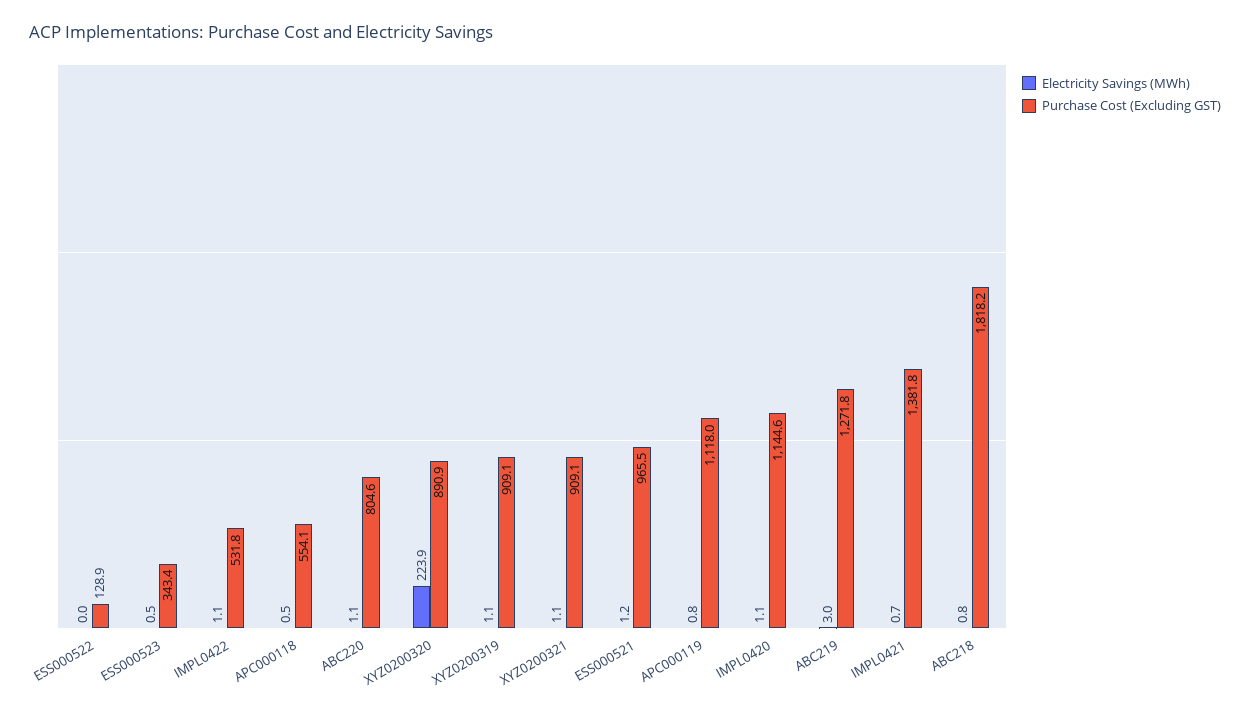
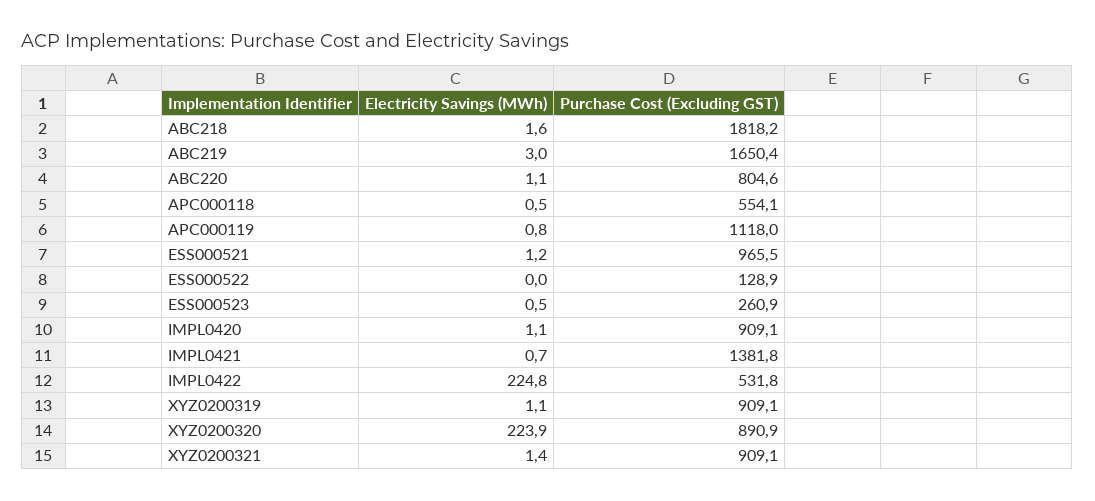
Purchase Cost (Excluding GST), ESS000523: 343.4 -> 260.9
Electricity Savings (MWh), IMPL0422: 1.1 -> 224.8
Electricity Savings (MWh), XYZ0200321: 1.1 -> 1.4
Purchase Cost (Excluding GST), IMPL0420: 1144.6 -> 909.1
Purchase Cost (Excluding GST), ABC219: 1271.8 -> 1650.4
Electricity Savings (MWh), ABC218: 0.8 -> 1.6

